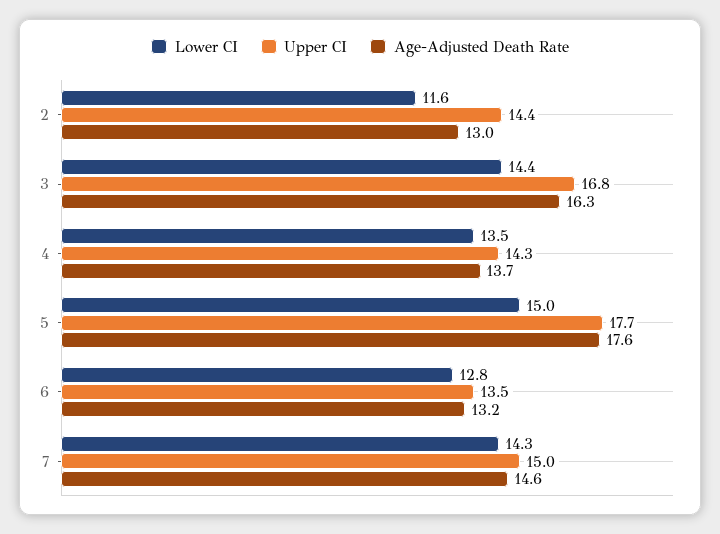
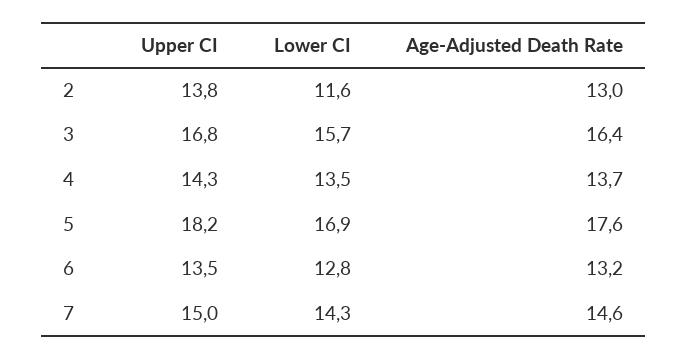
Upper CI, 2: 14.4 -> 13.8
Lower CI, 3: 14.4 -> 15.7
Age-Adjusted Death Rate, 3: 16.3 -> 16.4
Lower CI, 5: 15 -> 16.9
Upper CI, 5: 17.7 -> 18.2

